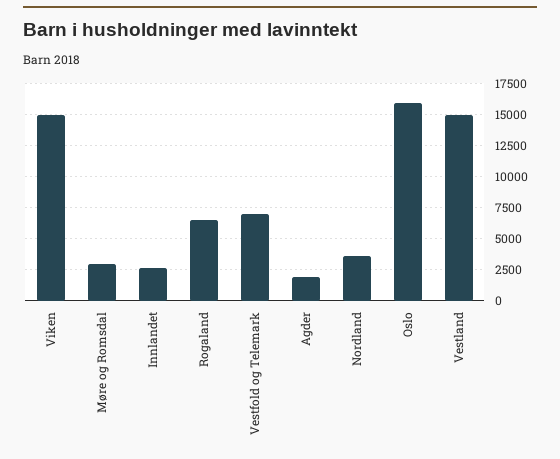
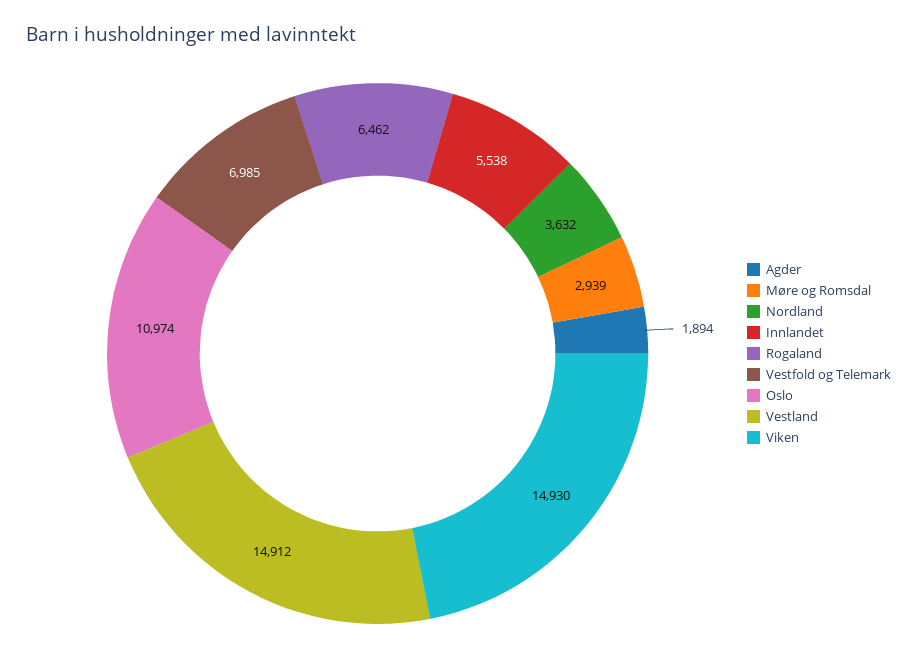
Innlandet: 2500 -> 5538
Oslo: 16000 -> 10974

